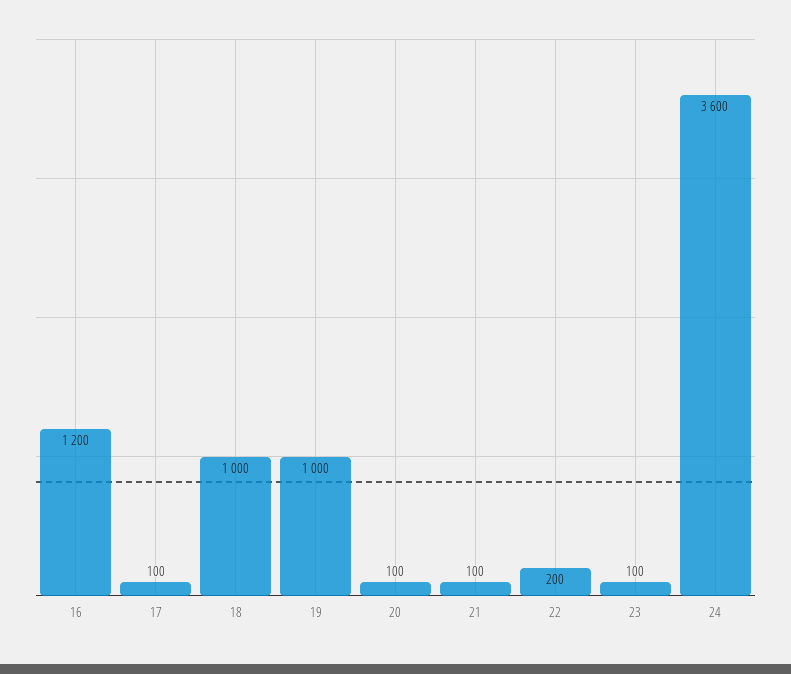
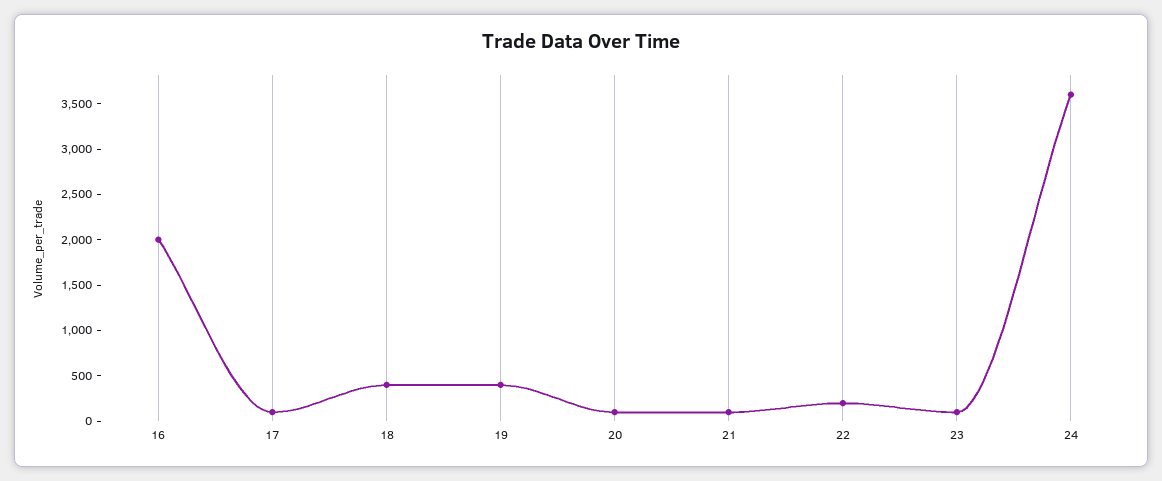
16: 1200 -> 2000
18: 1000 -> 400
19: 1000 -> 400

